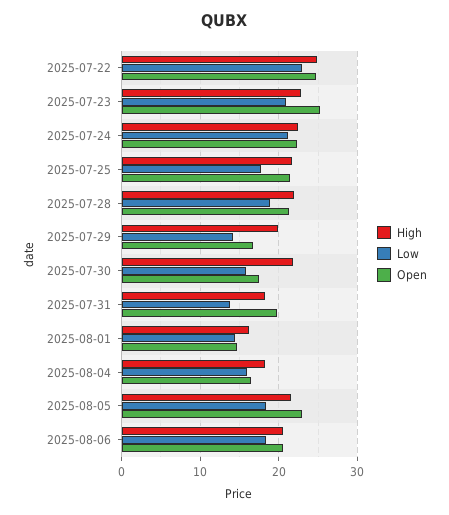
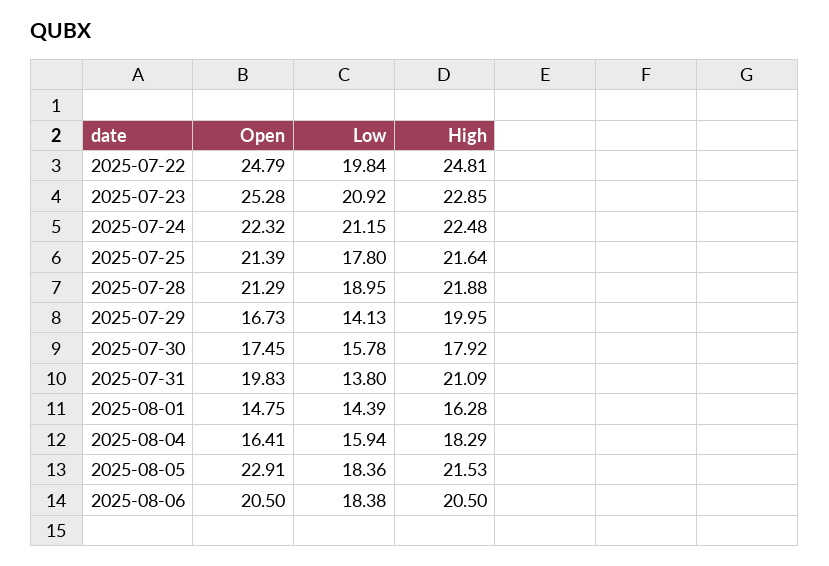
Low, 2025-07-22: 23 -> 19.84
High, 2025-07-30: 22 -> 17.92
High, 2025-07-31: 18 -> 21.09

